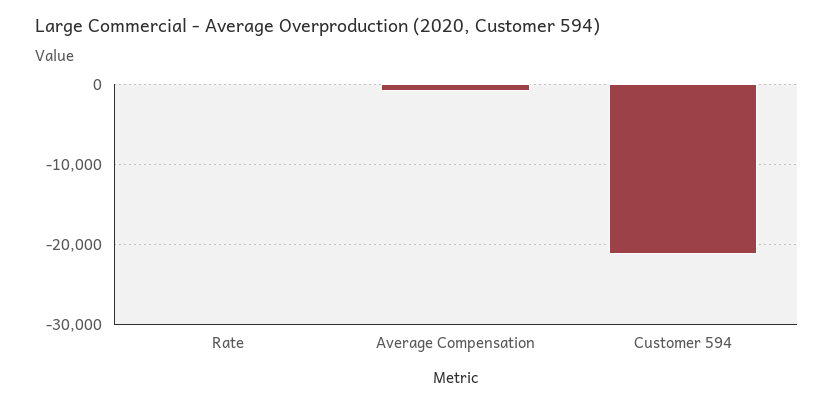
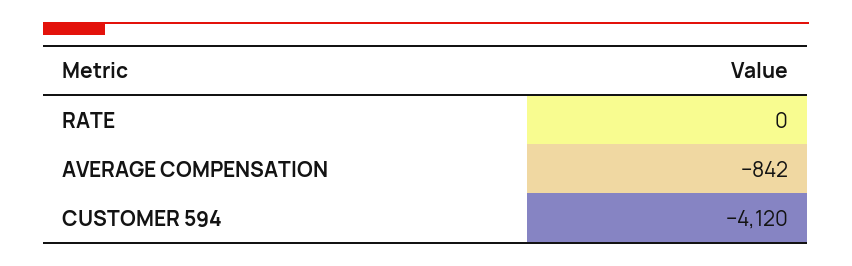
Customer 594: -21000 -> -4120

